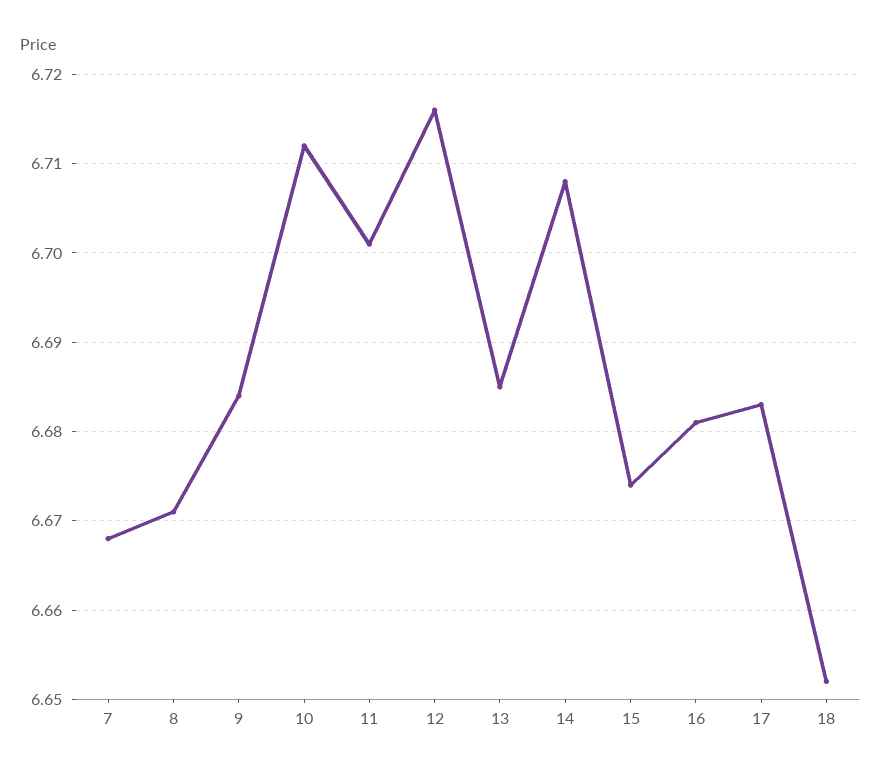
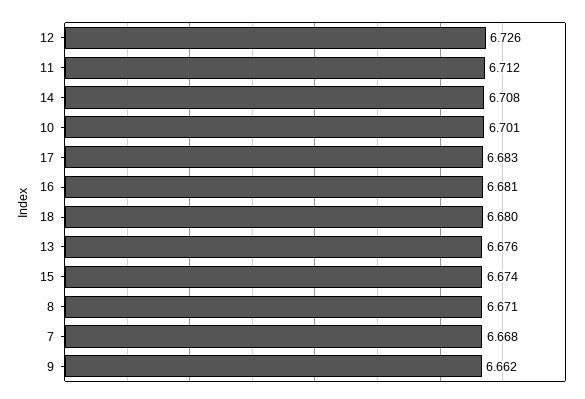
9: 6.684 -> 6.662
10: 6.712 -> 6.701
11: 6.701 -> 6.712
12: 6.716 -> 6.726
13: 6.685 -> 6.676
18: 6.652 -> 6.68

